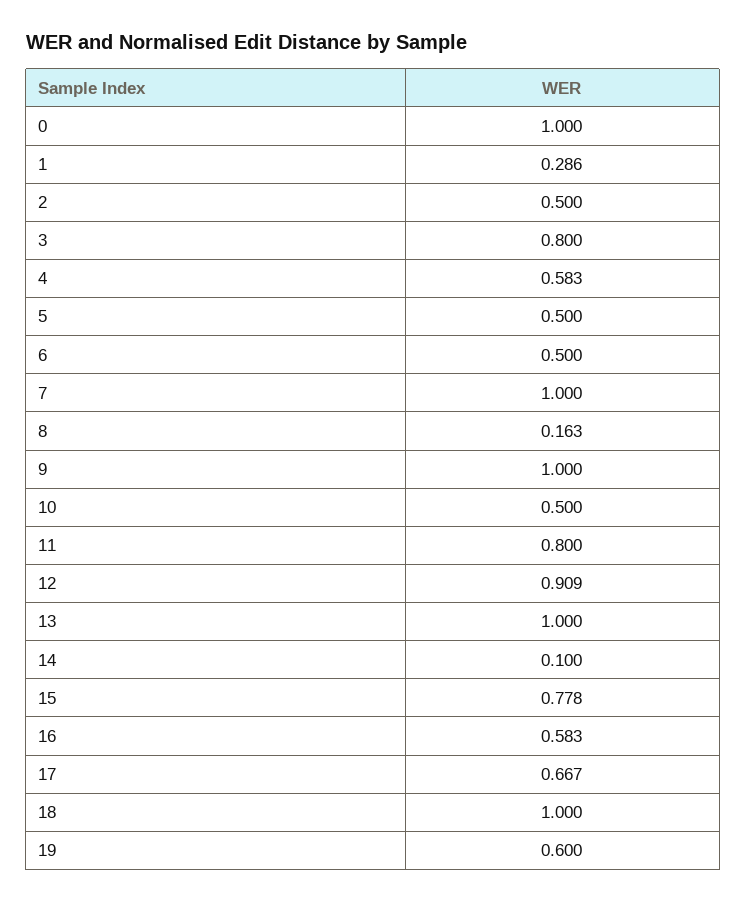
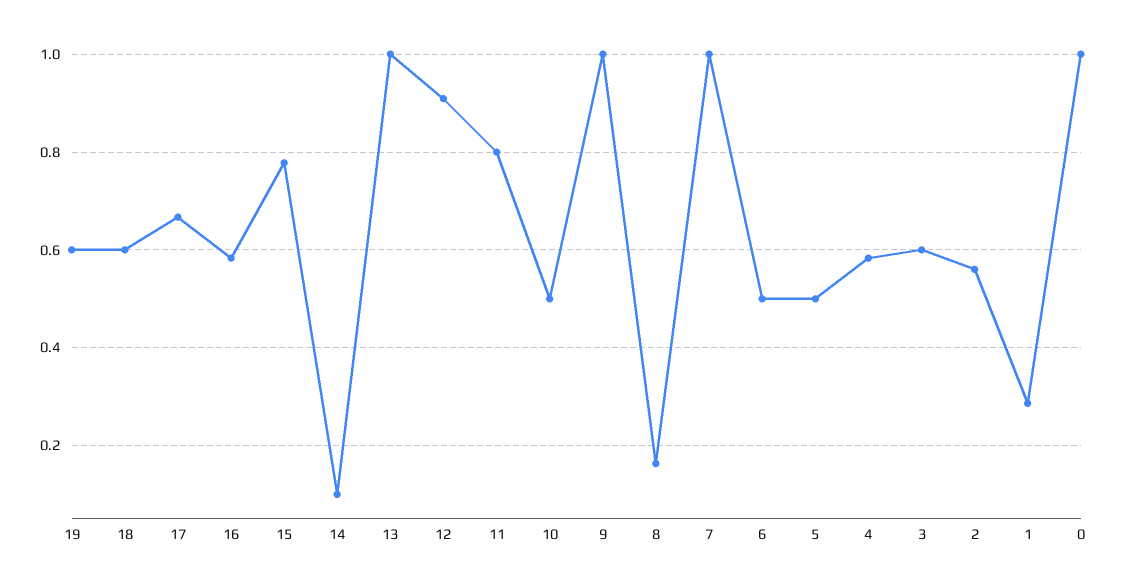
2: 0.5 -> 0.56
3: 0.8 -> 0.6
18: 1 -> 0.6

